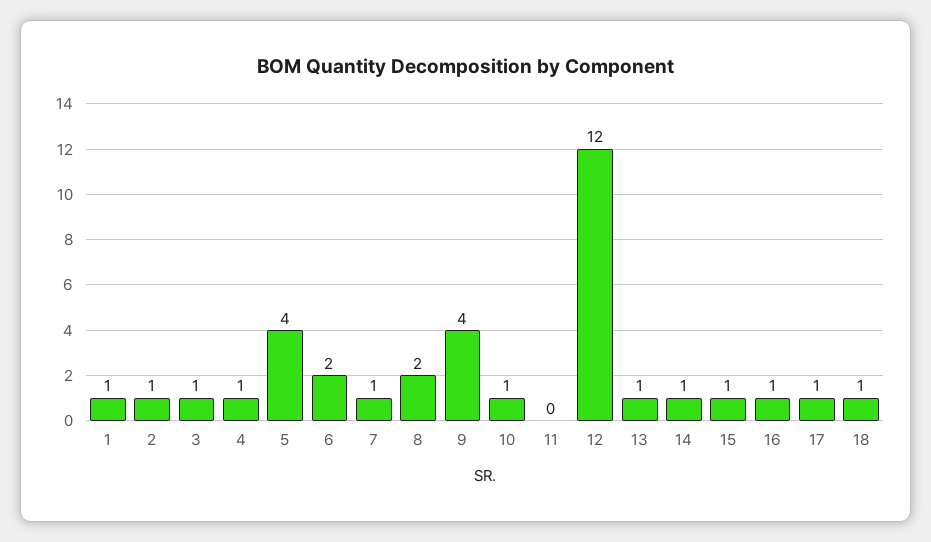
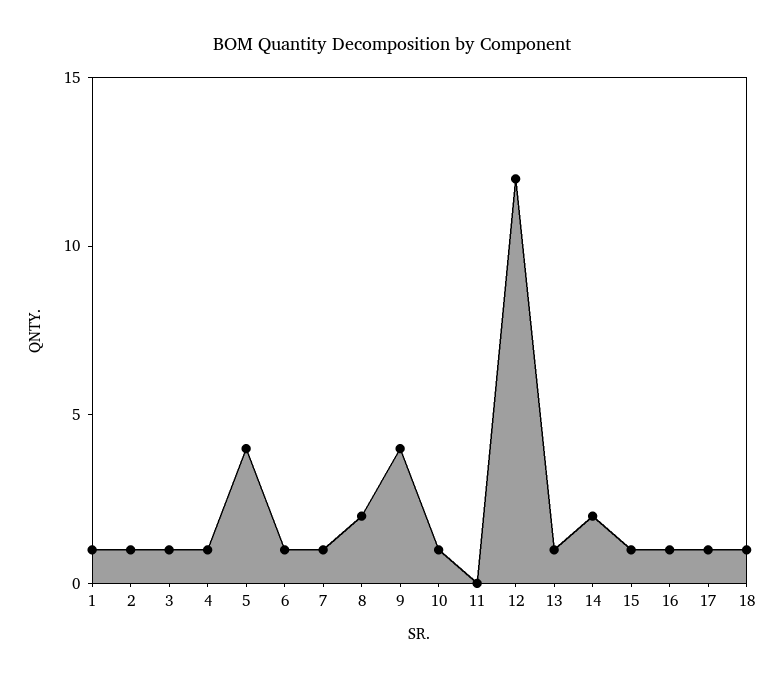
6: 2 -> 1
14: 1 -> 2

